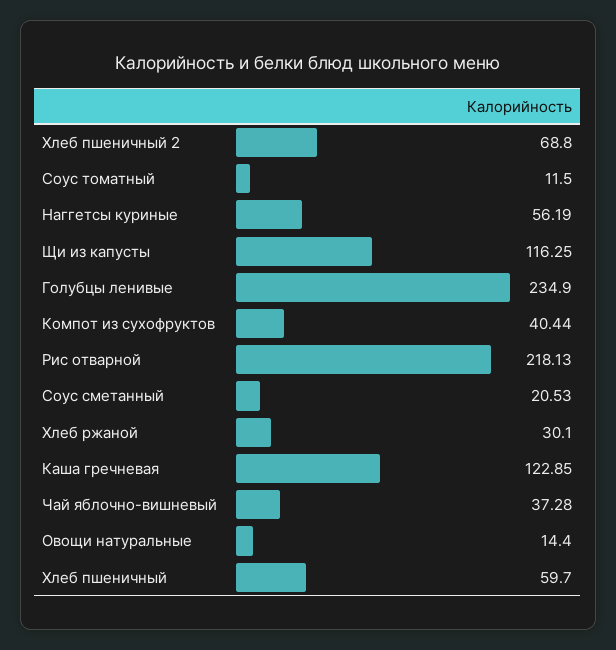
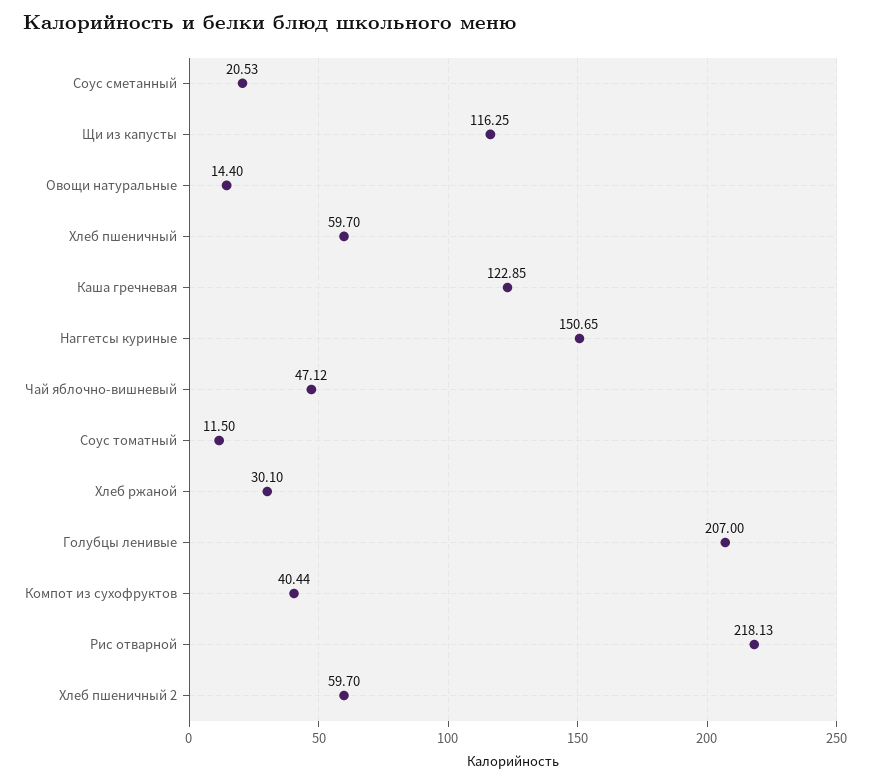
Хлеб пшеничный 2: 68.8 -> 59.7
Наггетсы куриные: 56.19 -> 150.65
Голубцы ленивые: 234.9 -> 207
Чай яблочно-вишневый: 37.28 -> 47.12

